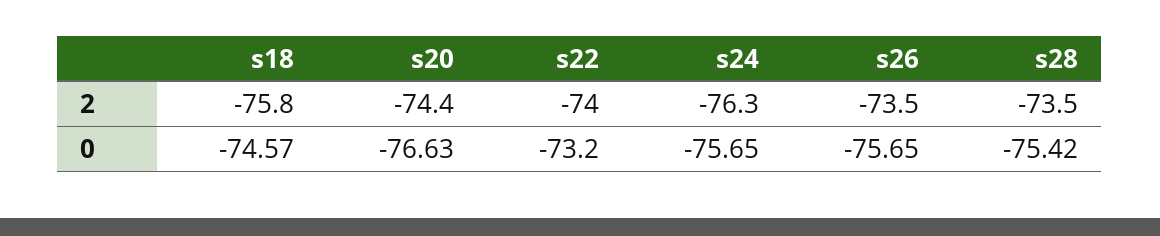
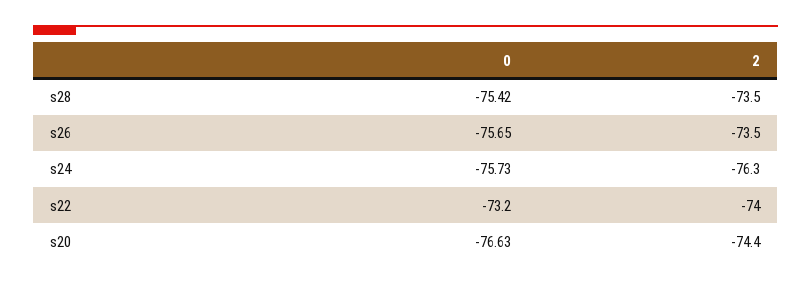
s18, 2: -75.8 -> none
s18, 0: -74.57 -> none
s24, 0: -75.65 -> -75.73

